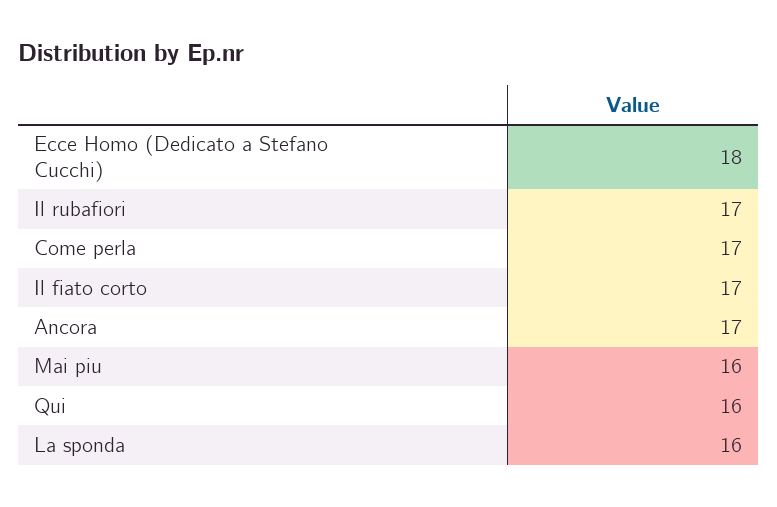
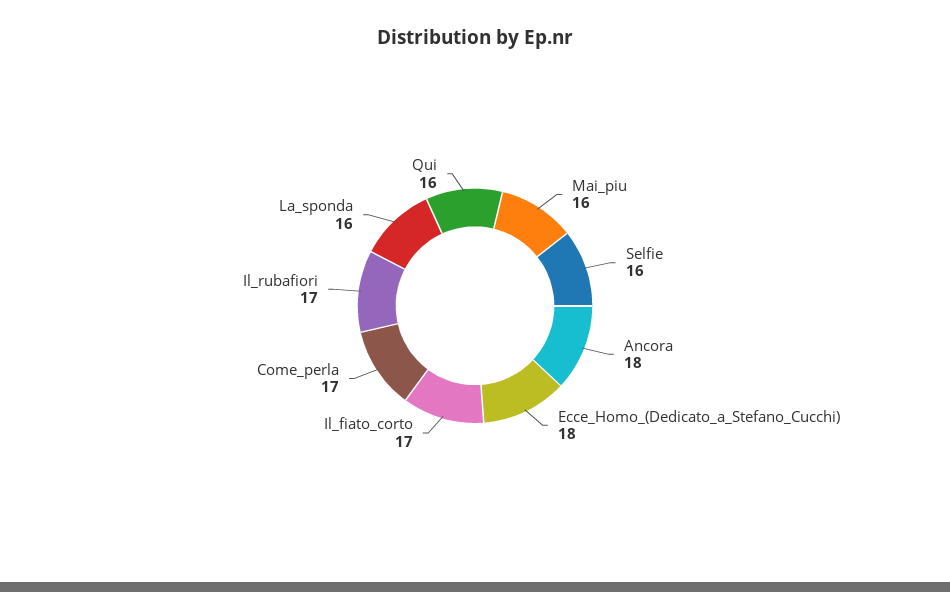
Ancora: 17 -> 18
Selfie: none -> 16

